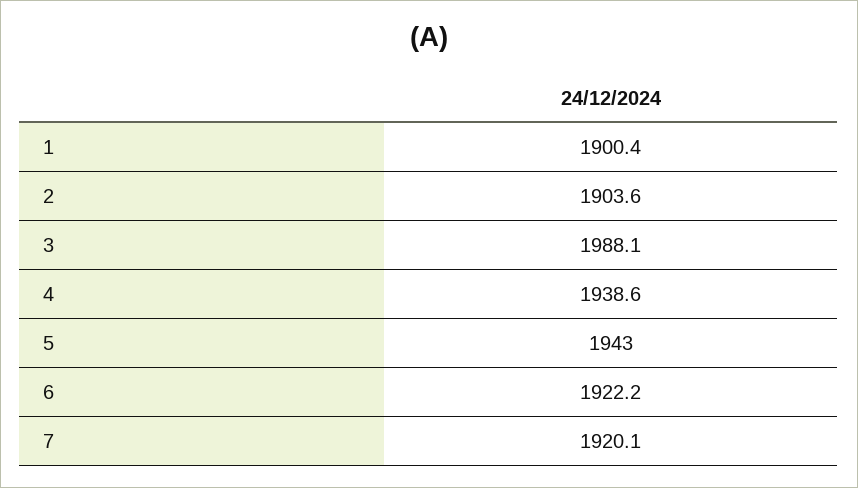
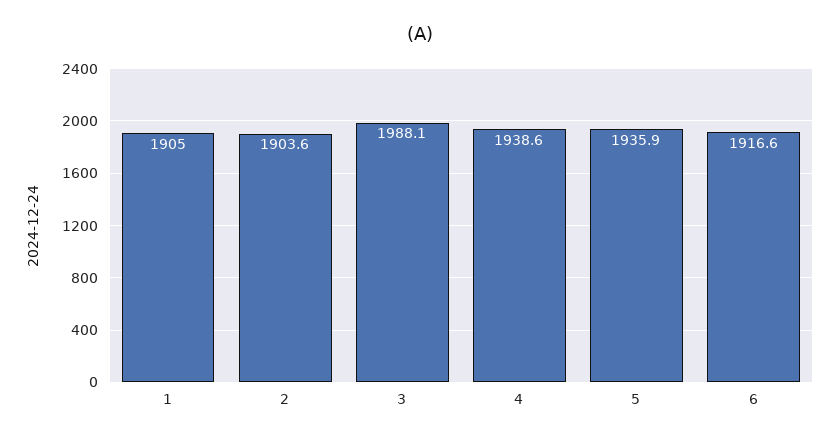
1: 1900.4 -> 1905
5: 1943 -> 1935.9
6: 1922.2 -> 1916.6
7: 1920.1 -> none

